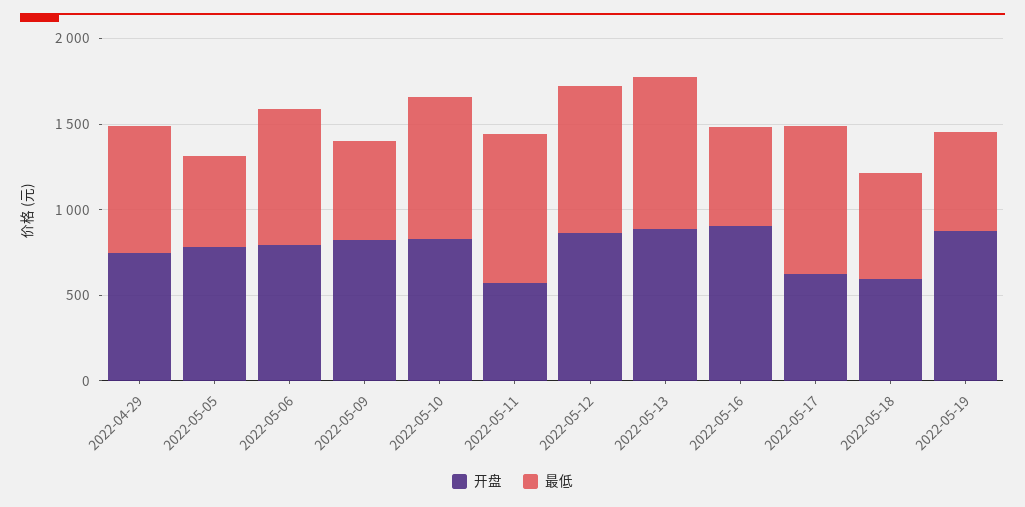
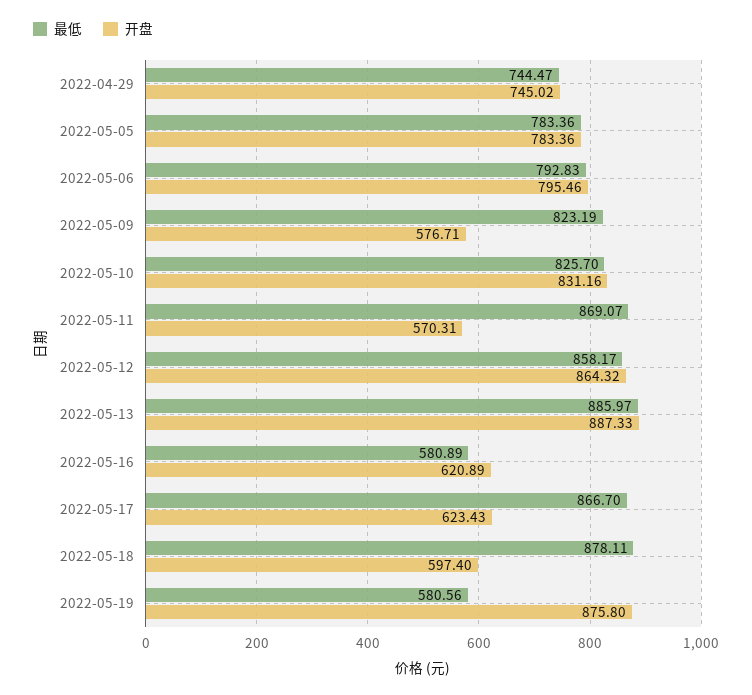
最低, 2022-05-05: 500 -> 783.36
开盘, 2022-05-09: 800 -> 576.71
最低, 2022-05-09: 600 -> 823.19
开盘, 2022-05-16: 900 -> 620.89
最低, 2022-05-18: 600 -> 878.11

